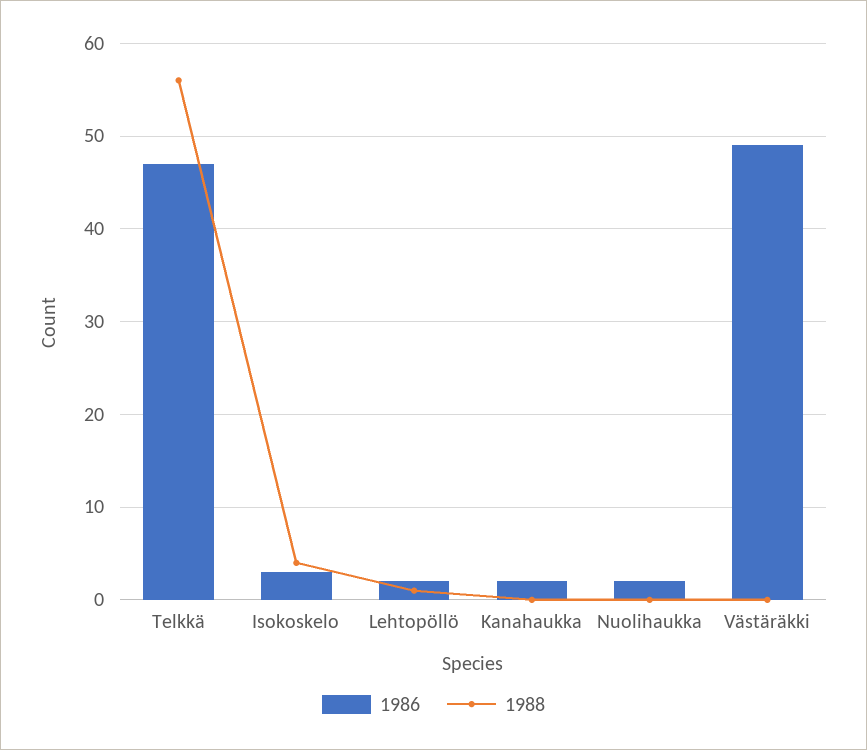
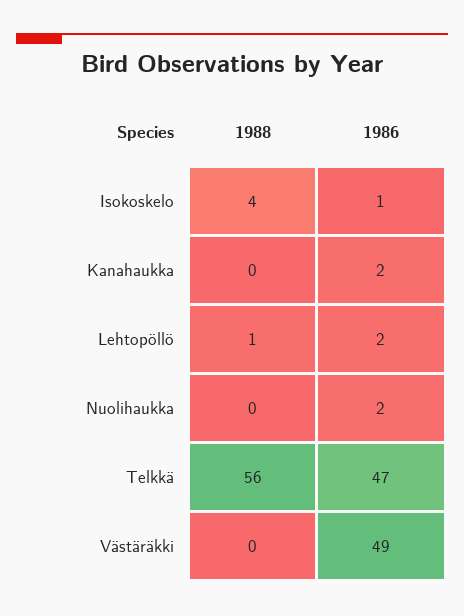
1986, Isokoskelo: 3 -> 1

